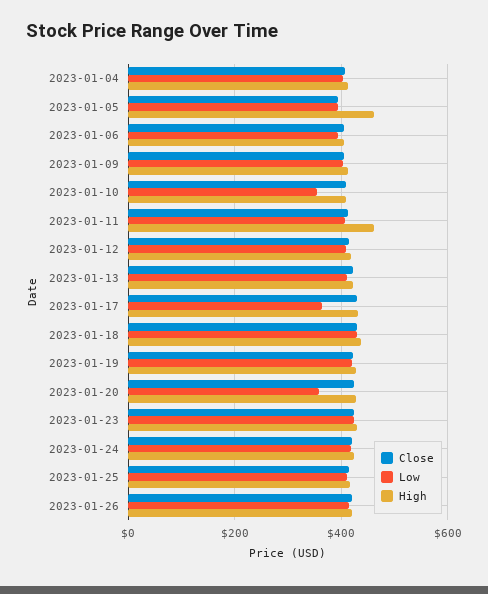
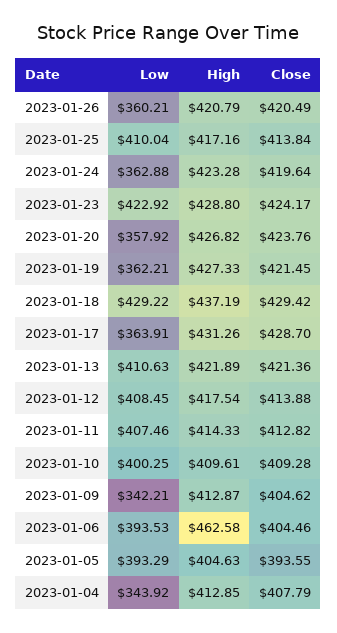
Low, 2023-01-04: 400 -> 343.92
High, 2023-01-05: 460 -> 404.63
High, 2023-01-06: 400 -> 462.58
Low, 2023-01-09: 400 -> 342.21
Low, 2023-01-10: 360 -> 400.25
High, 2023-01-11: 460 -> 414.33
Low, 2023-01-19: 420 -> 362.21
Low, 2023-01-24: 420 -> 362.88
Low, 2023-01-26: 420 -> 360.21

